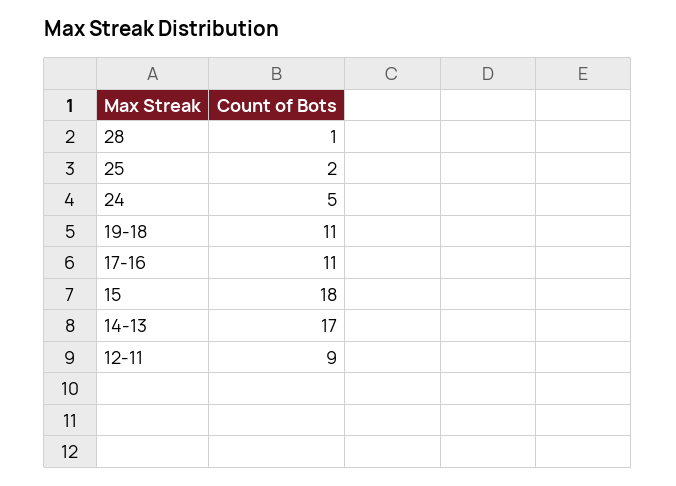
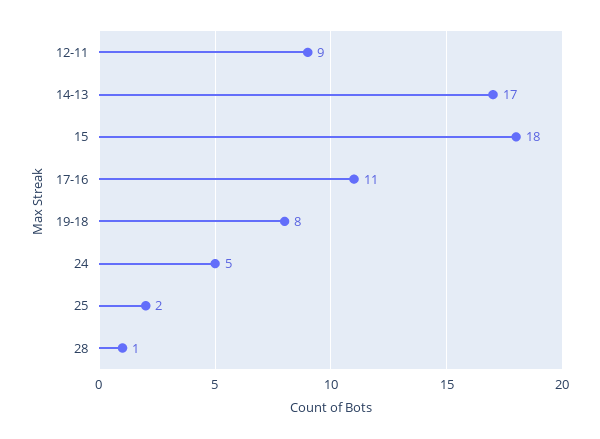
19-18: 11 -> 8

